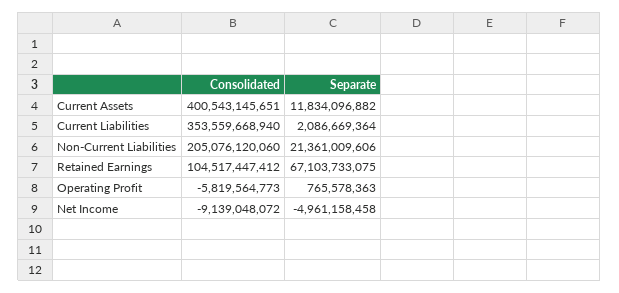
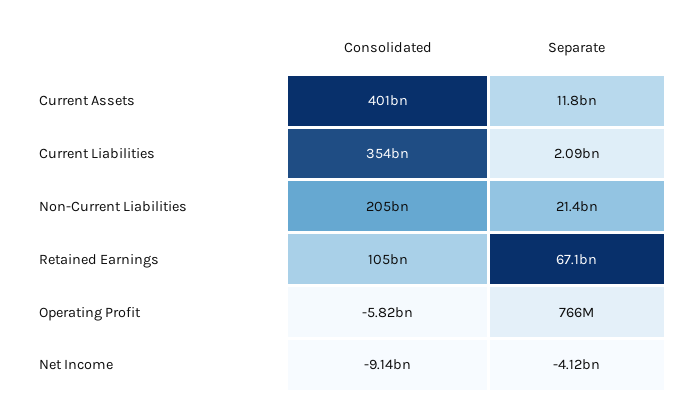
Separate, Net Income: -4961158458 -> -4120000000

